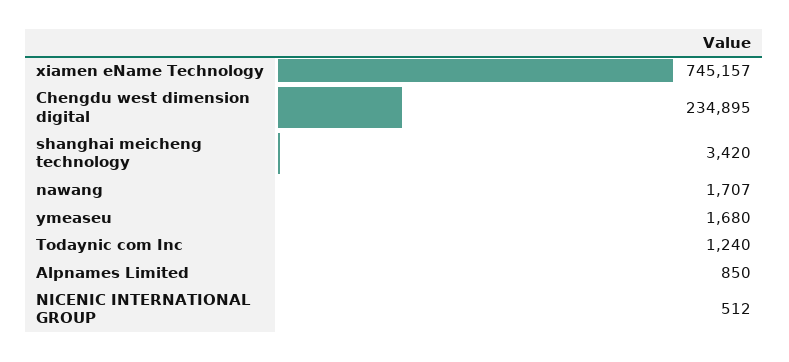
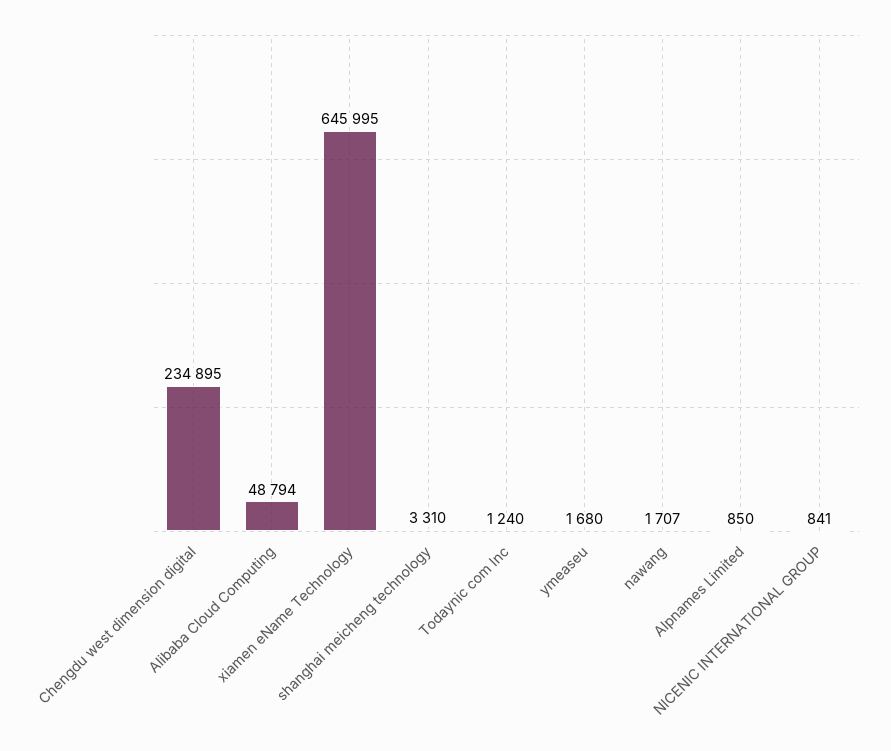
xiamen eName Technology: 745157 -> 645995
shanghai meicheng technology: 3420 -> 3310
NICENIC INTERNATIONAL GROUP: 512 -> 841
Alibaba Cloud Computing: none -> 48794

